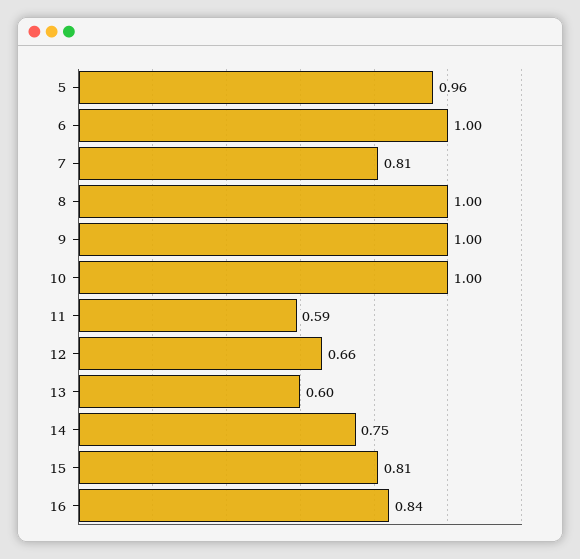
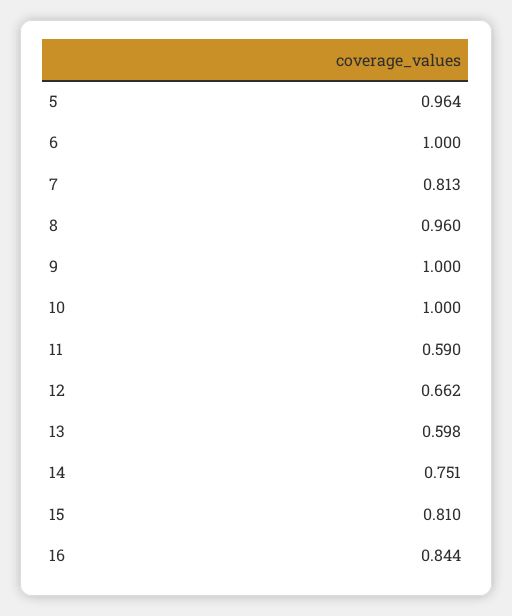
8: 1 -> 0.96

